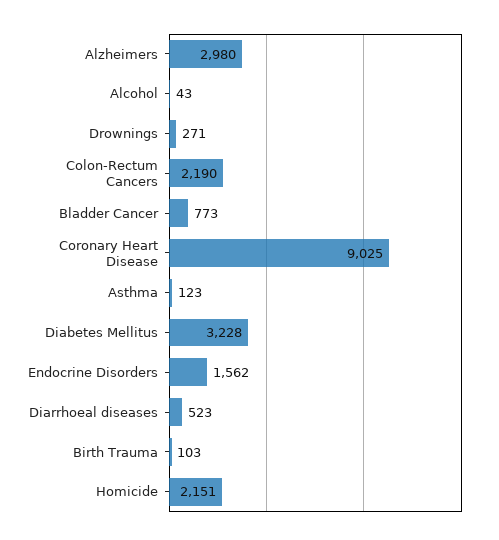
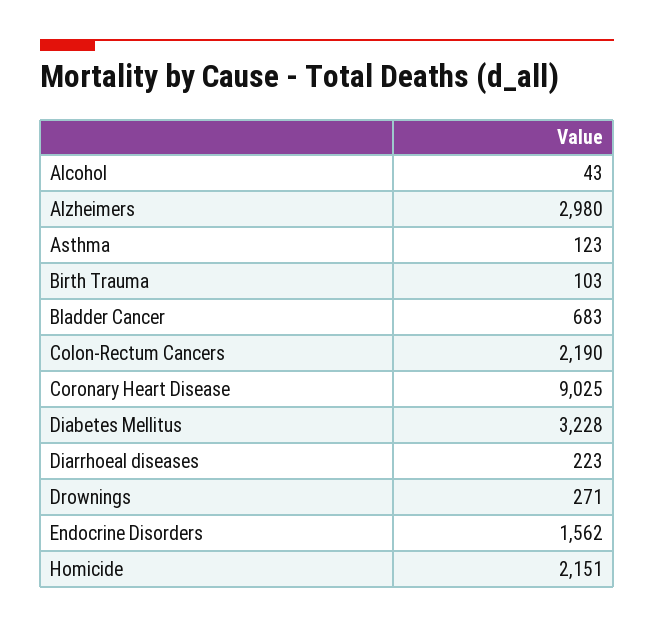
Bladder Cancer: 773 -> 683
Diarrhoeal diseases: 523 -> 223

